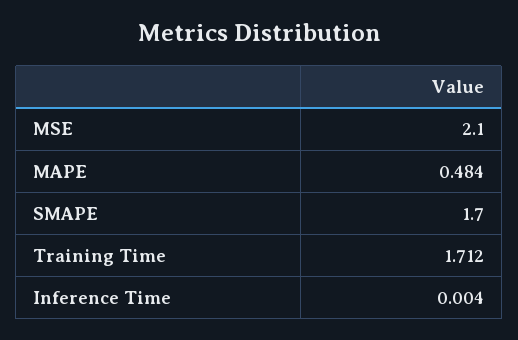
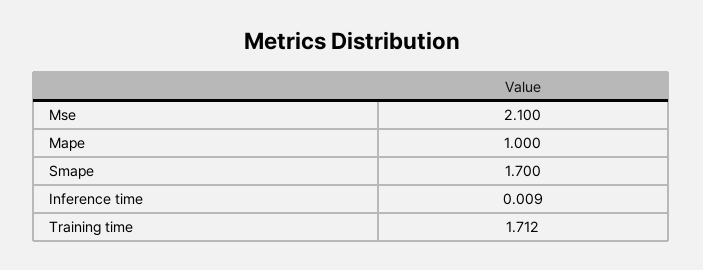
MAPE: 0.484 -> 1
Inference Time: 0.004 -> 0.009

